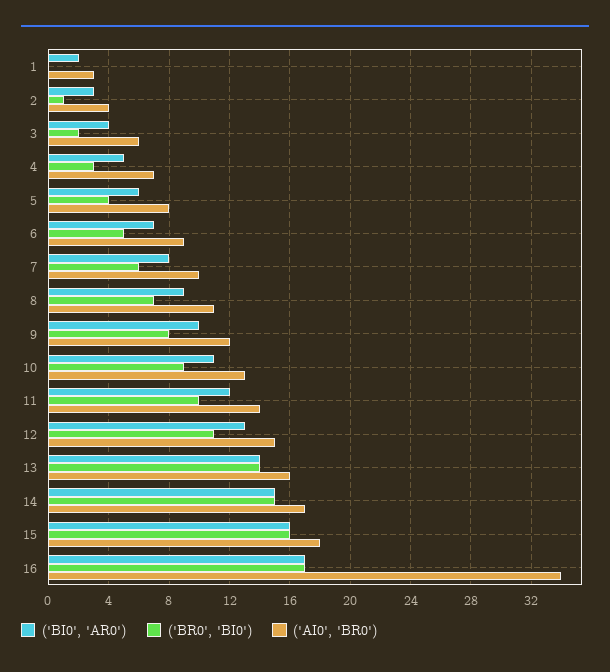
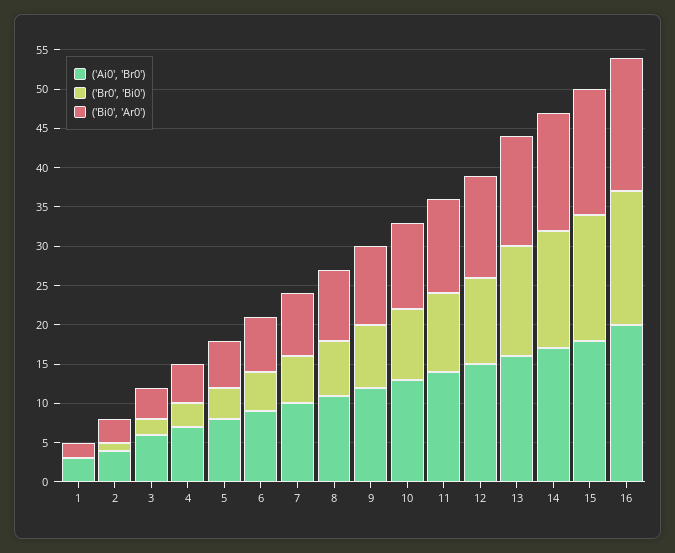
('AI0', 'BR0'), 16: 34 -> 20

